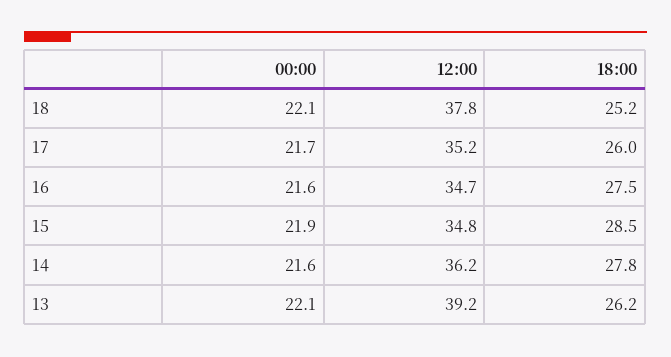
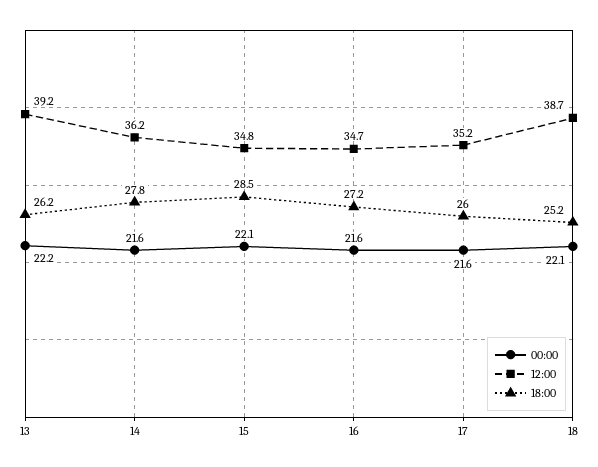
12:00, 18: 37.8 -> 38.7
00:00, 17: 21.7 -> 21.6
18:00, 16: 27.5 -> 27.2
00:00, 15: 21.9 -> 22.1
00:00, 13: 22.1 -> 22.2

